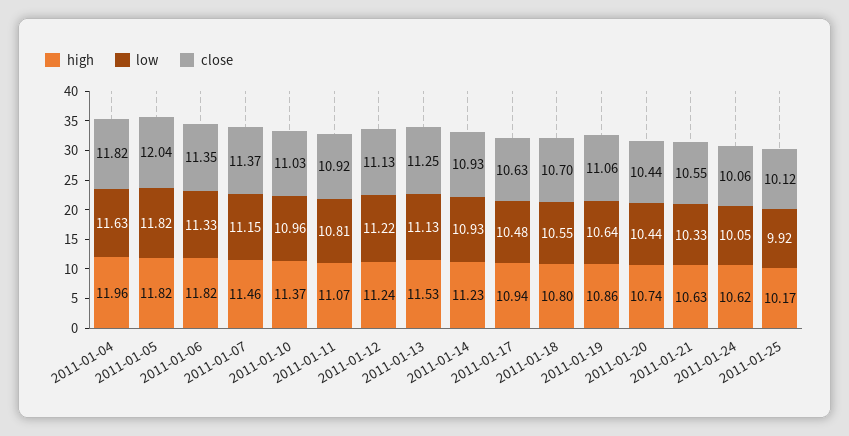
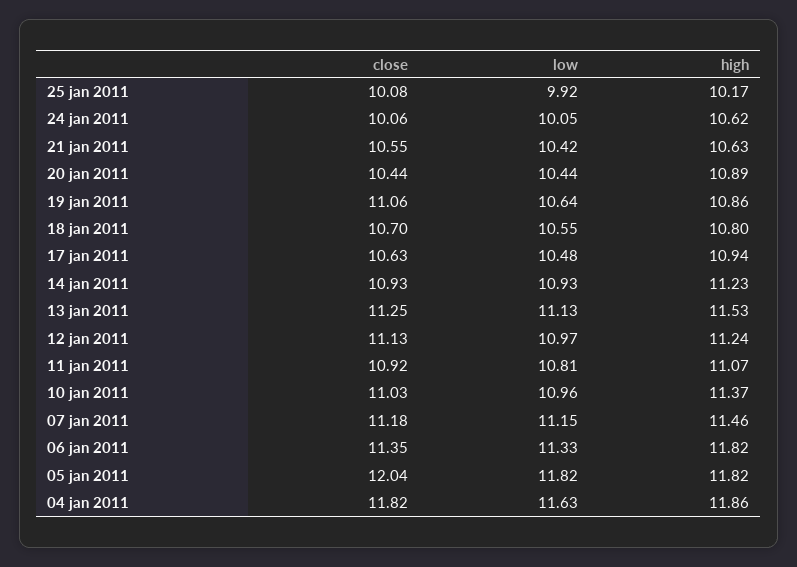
high, 2011-01-04: 11.96 -> 11.86
close, 2011-01-07: 11.37 -> 11.18
low, 2011-01-12: 11.22 -> 10.97
high, 2011-01-20: 10.74 -> 10.89
low, 2011-01-21: 10.33 -> 10.42
close, 2011-01-25: 10.12 -> 10.08

